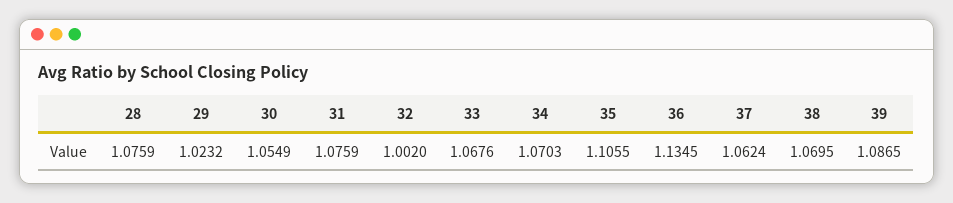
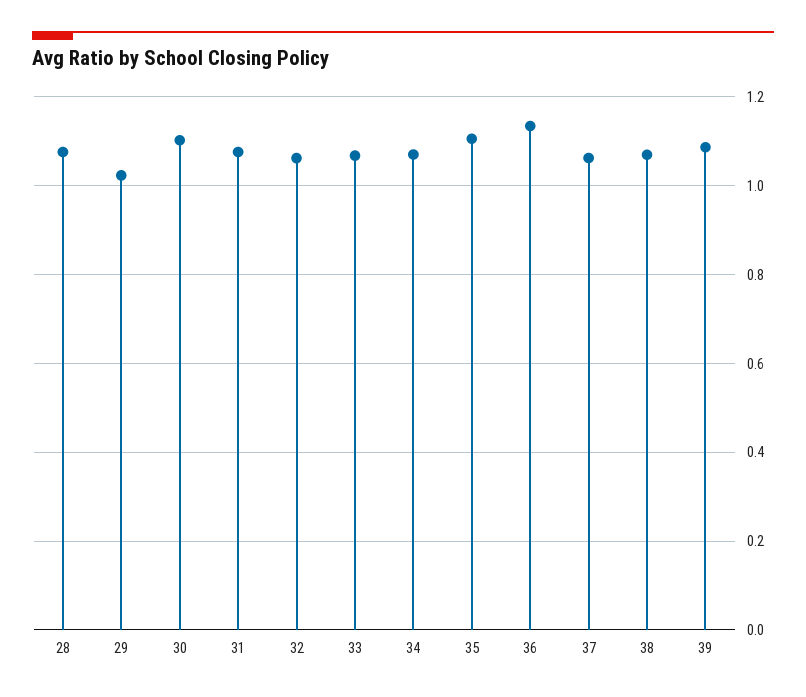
30: 1.0549 -> 1.1
32: 1.002 -> 1.06

